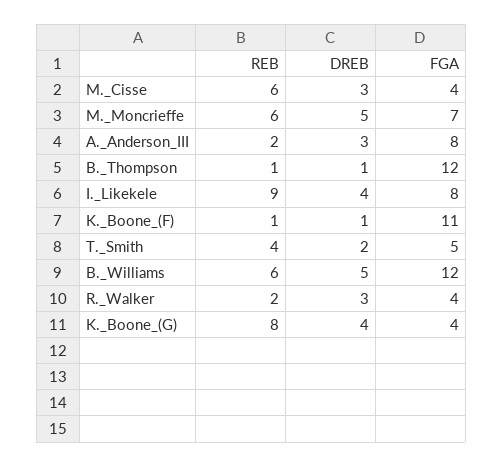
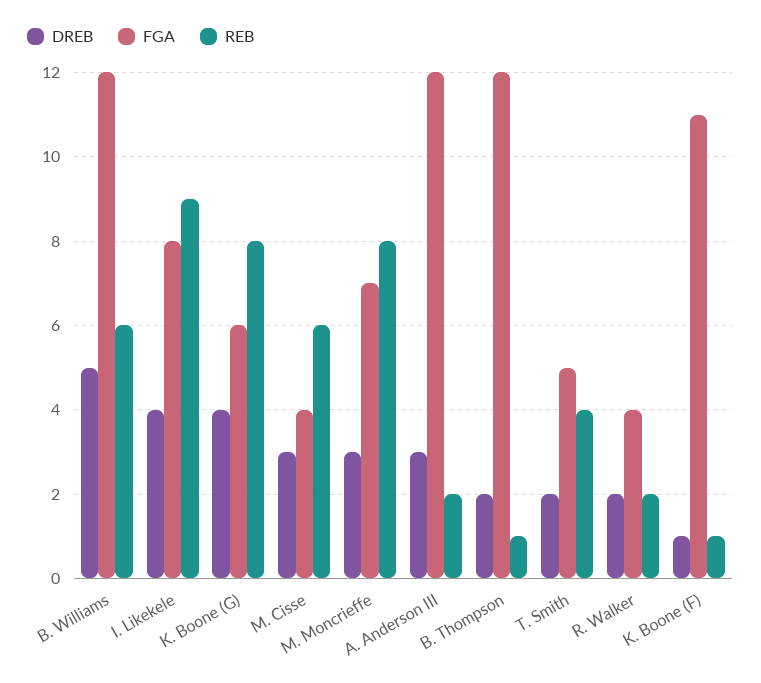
REB, M._Moncrieffe: 6 -> 8
DREB, M._Moncrieffe: 5 -> 3
FGA, A._Anderson_III: 8 -> 12
DREB, B._Thompson: 1 -> 2
DREB, R._Walker: 3 -> 2
FGA, K._Boone_(G): 4 -> 6

